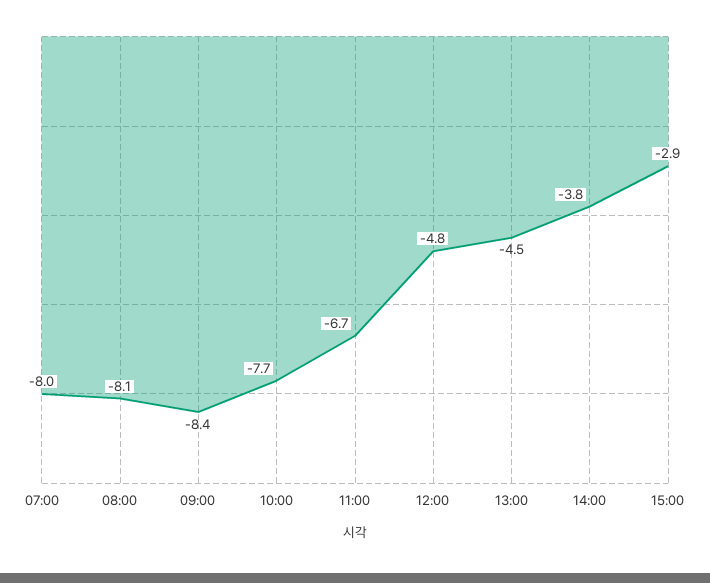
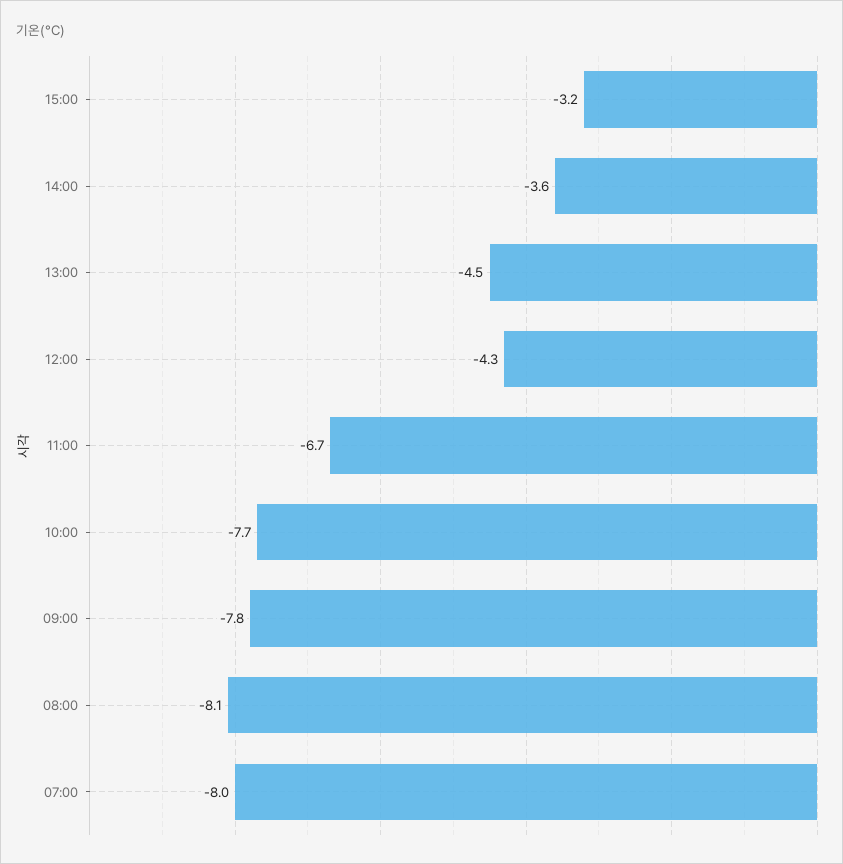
09:00: -8.4 -> -7.8
12:00: -4.8 -> -4.3
14:00: -3.8 -> -3.6
15:00: -2.9 -> -3.2

